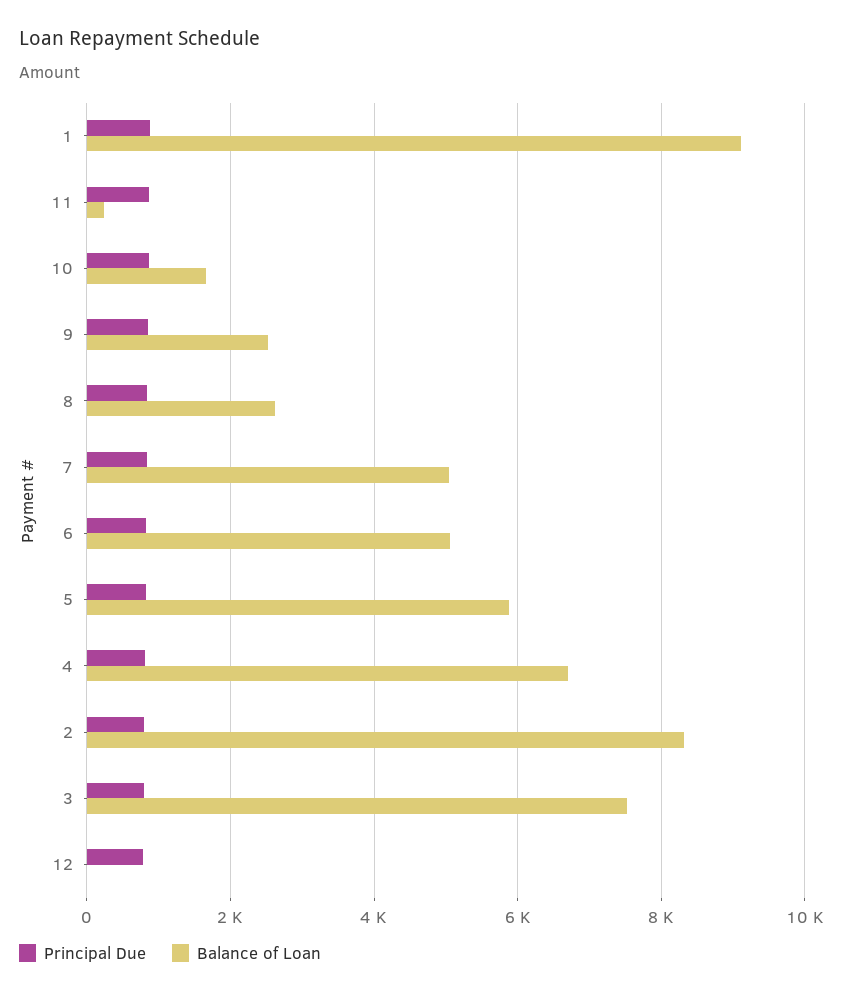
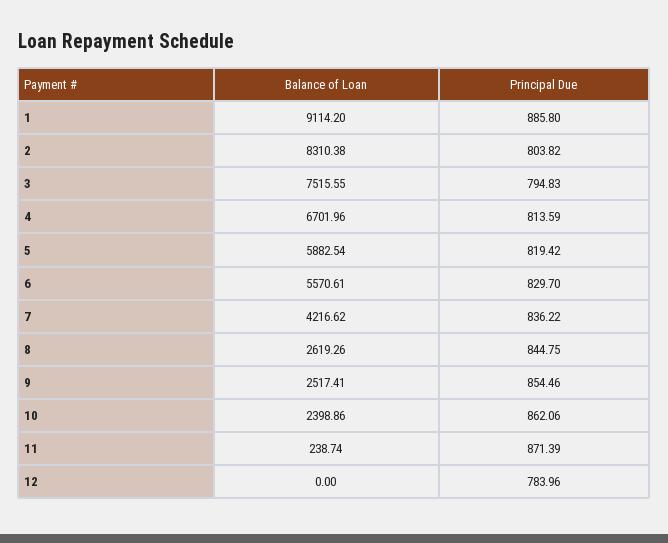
Balance of Loan, 10: 1600 -> 2398.86
Balance of Loan, 7: 5000 -> 4216.62
Balance of Loan, 6: 5000 -> 5570.61

